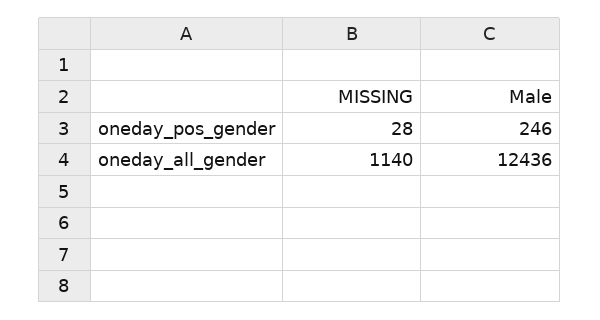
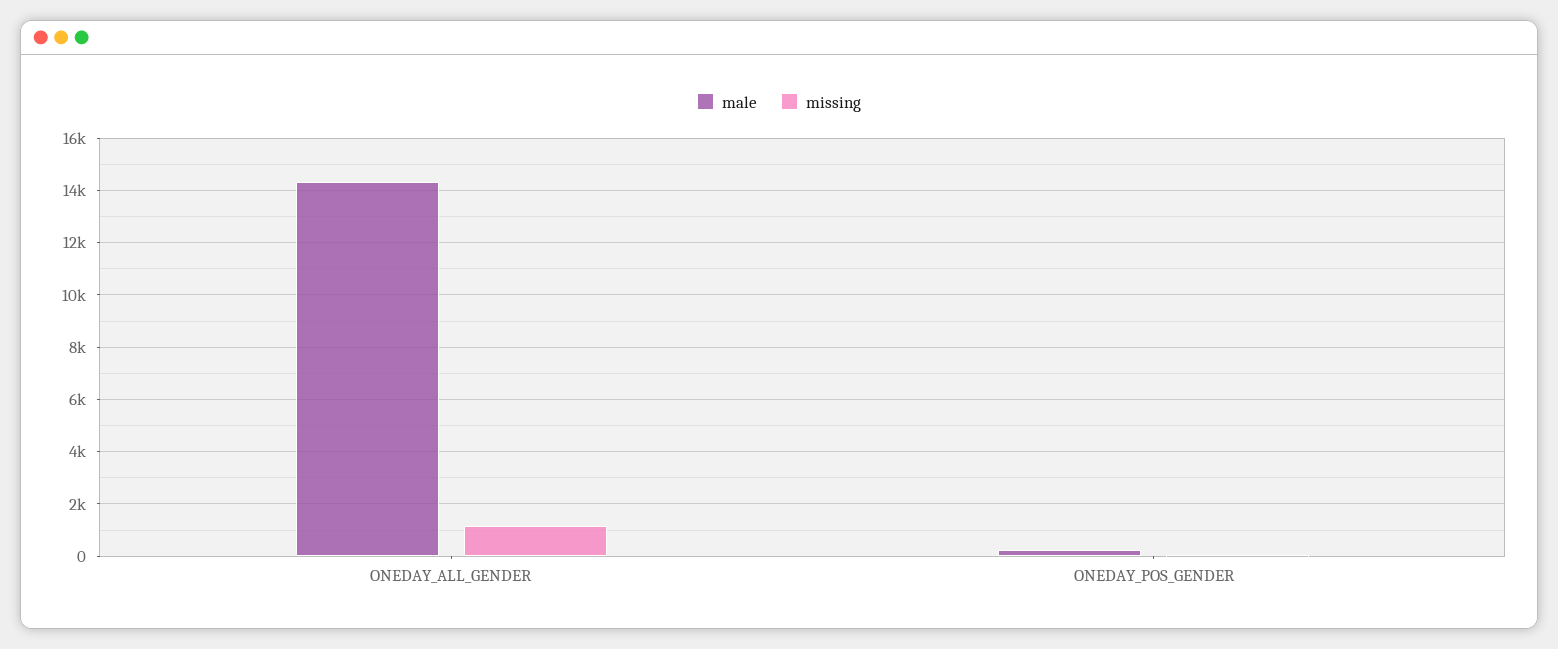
Male, oneday_all_gender: 12436 -> 14250

